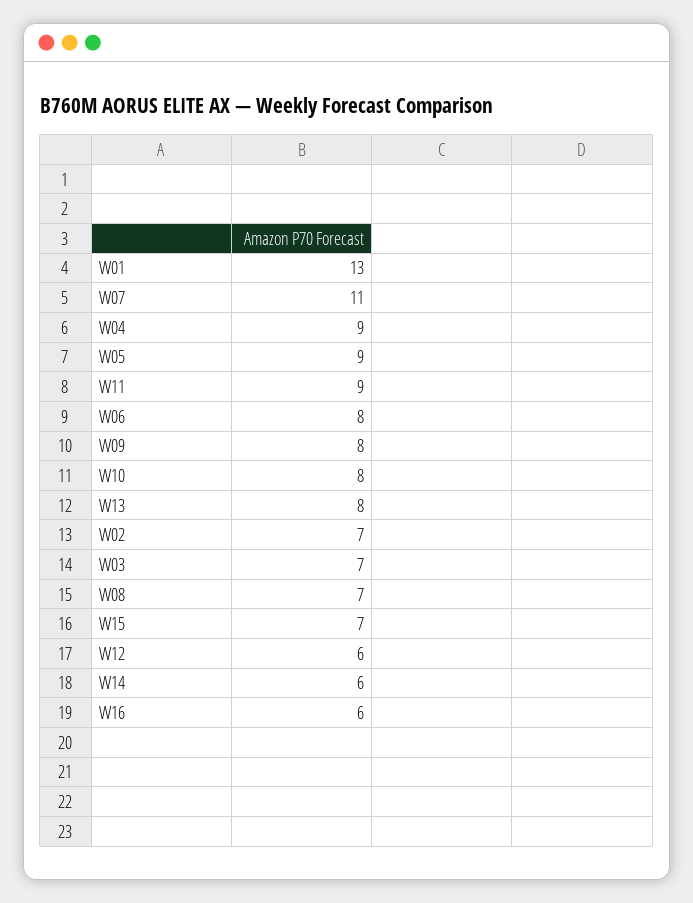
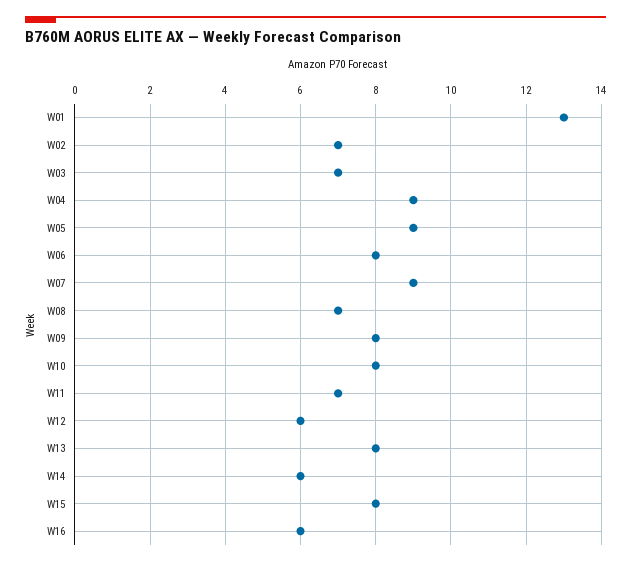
W07: 11 -> 9
W11: 9 -> 7
W15: 7 -> 8

